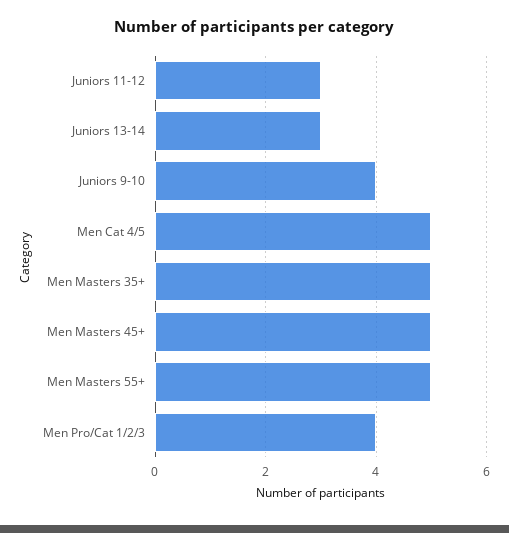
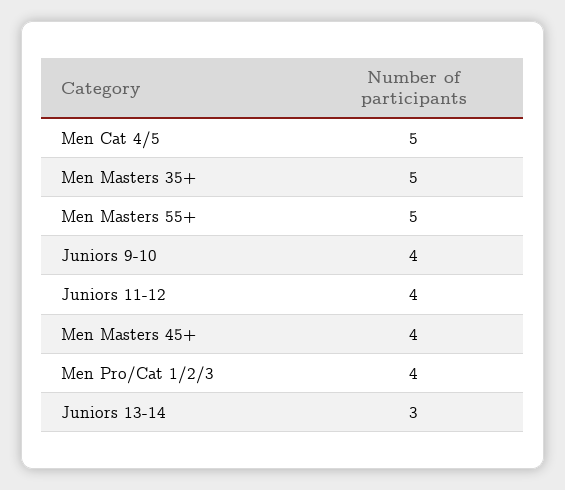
Juniors 11-12: 3 -> 4
Men Masters 45+: 5 -> 4

